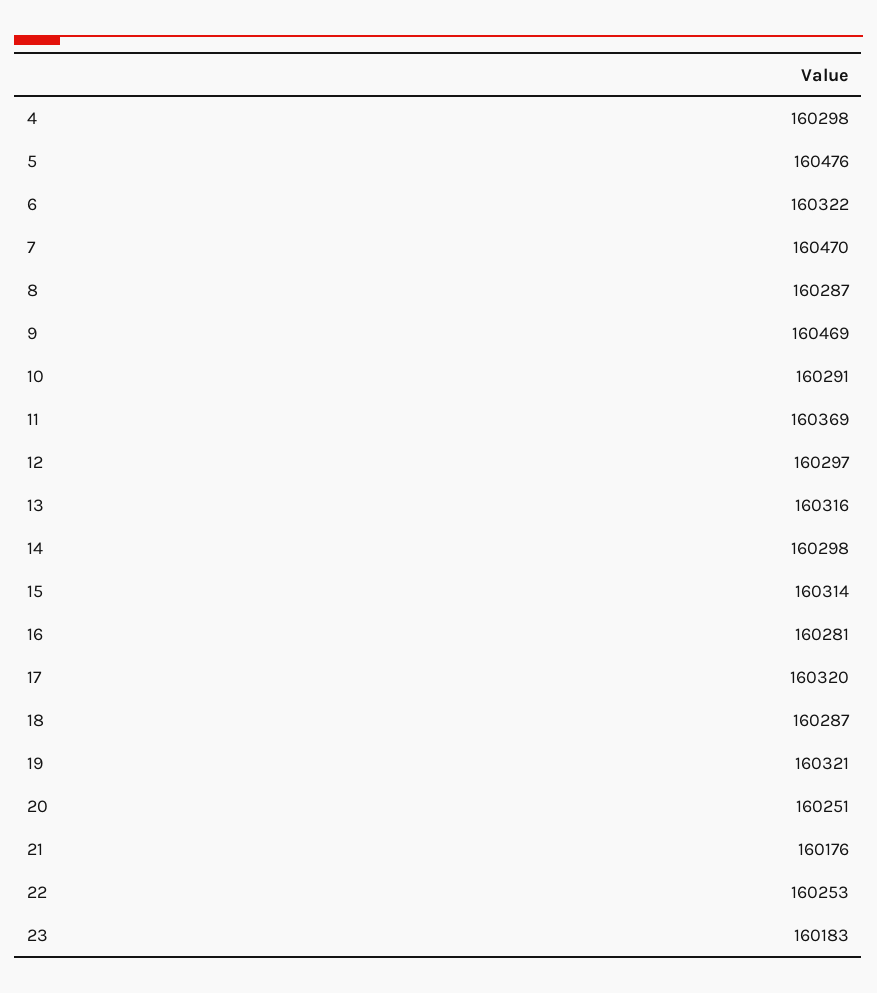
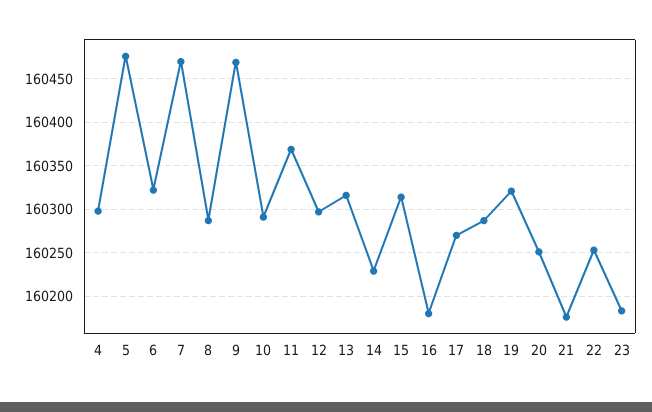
14: 160298 -> 160230
16: 160281 -> 160180
17: 160320 -> 160270

